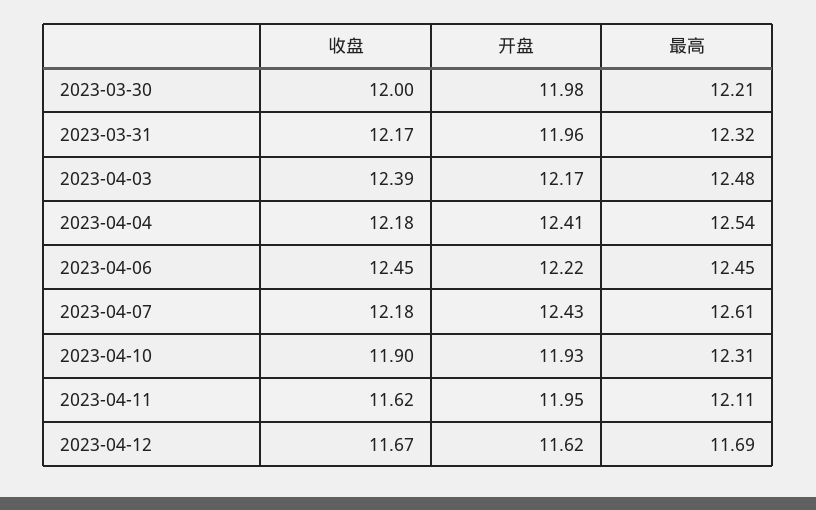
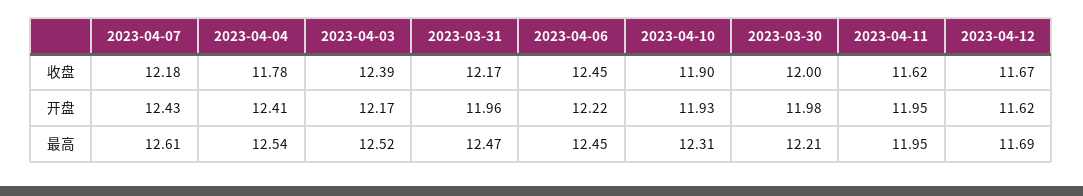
最高, 2023-03-31: 12.32 -> 12.47
最高, 2023-04-03: 12.48 -> 12.52
收盘, 2023-04-04: 12.18 -> 11.78
最高, 2023-04-11: 12.11 -> 11.95

